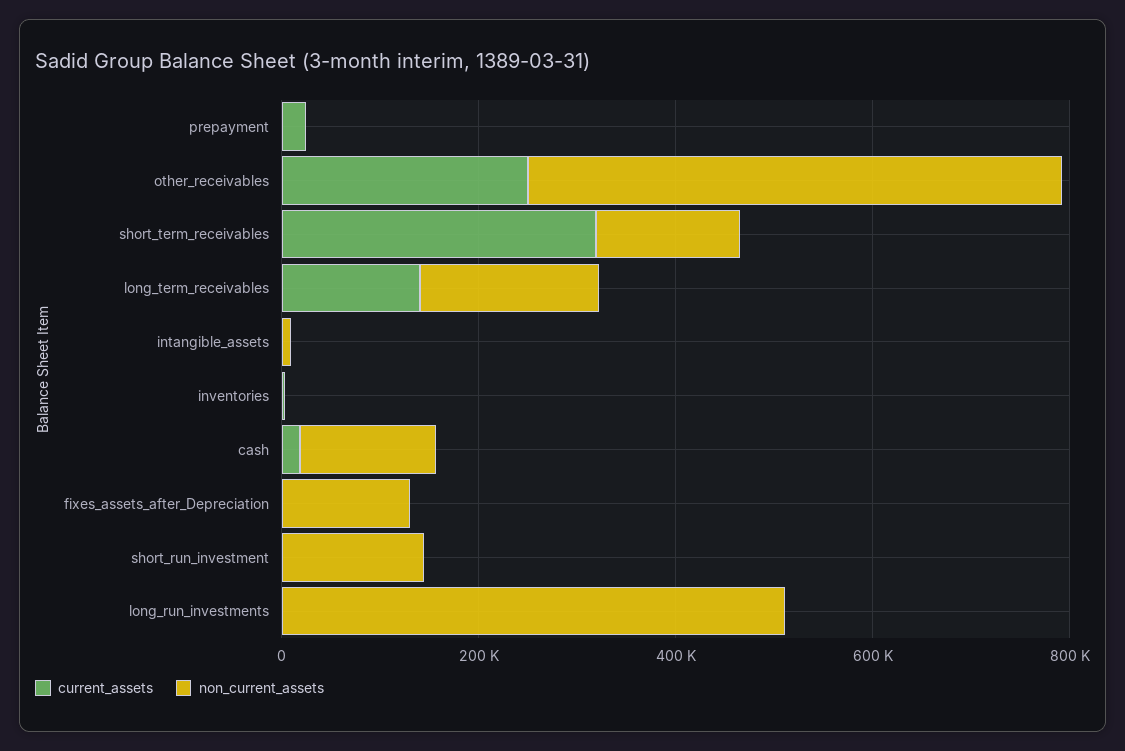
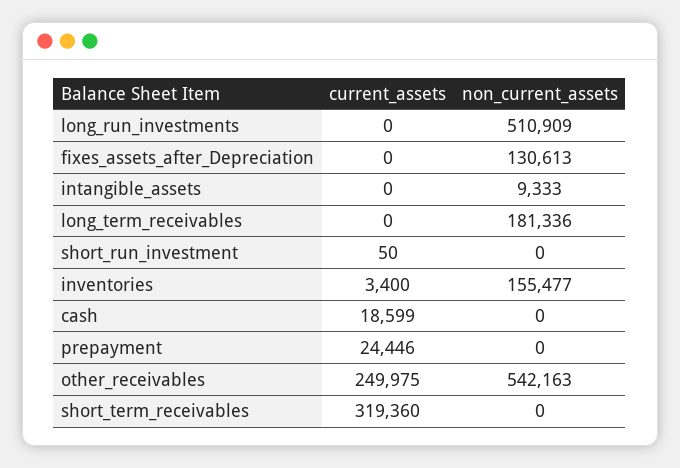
non_current_assets, short_term_receivables: 150000 -> 0
current_assets, long_term_receivables: 150000 -> 0
non_current_assets, inventories: 0 -> 155477
non_current_assets, cash: 150000 -> 0
non_current_assets, short_run_investment: 150000 -> 0

